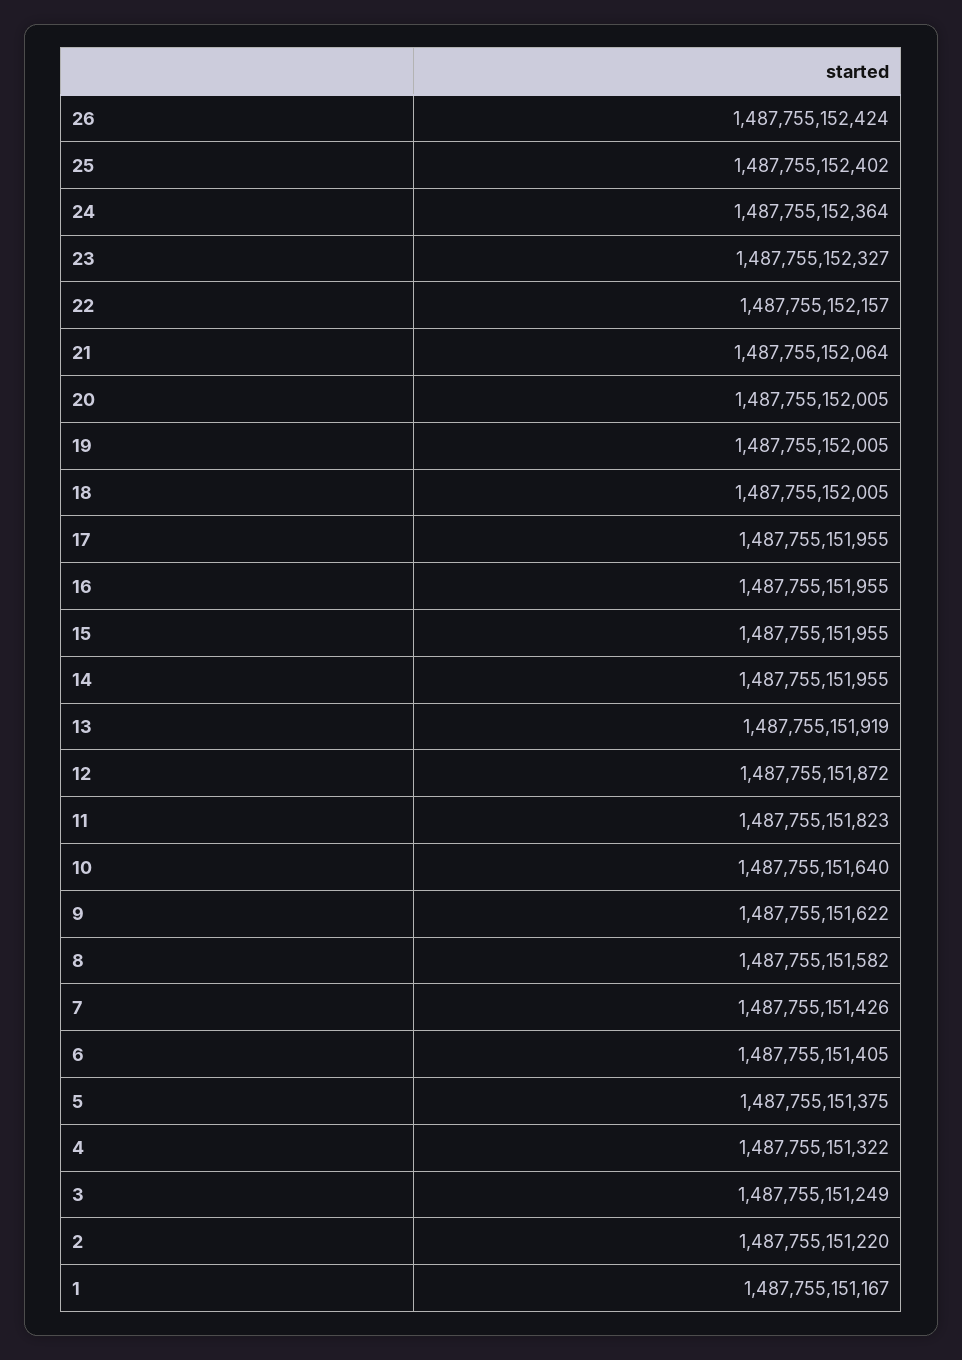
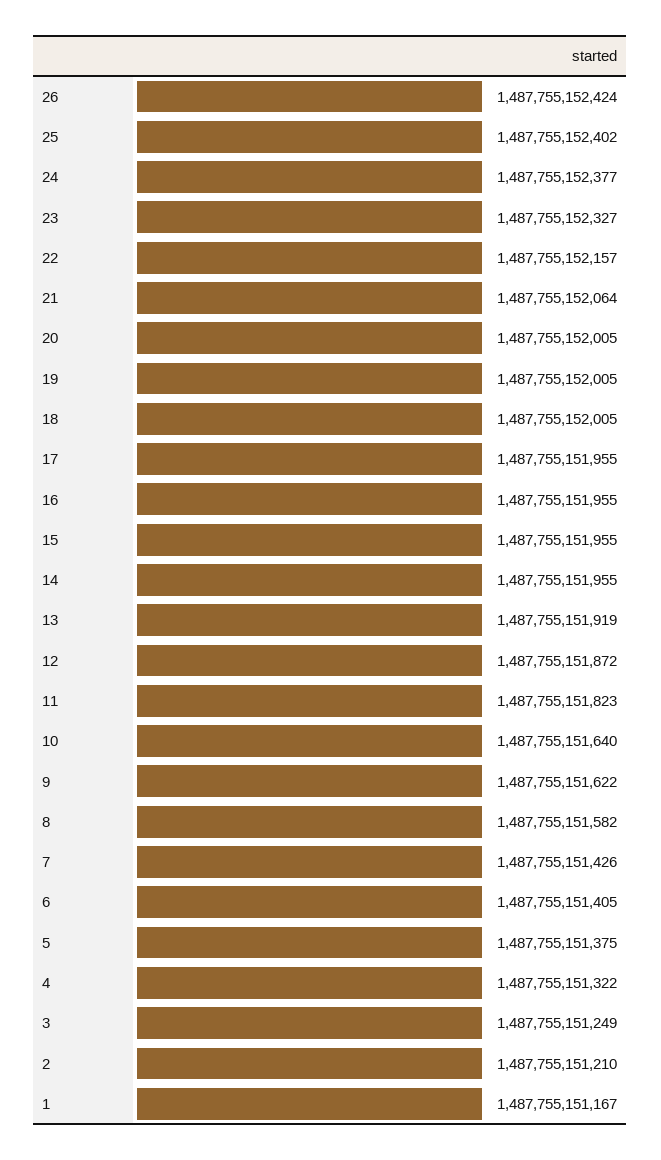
24: 1487755152364 -> 1487755152377
2: 1487755151220 -> 1487755151210

